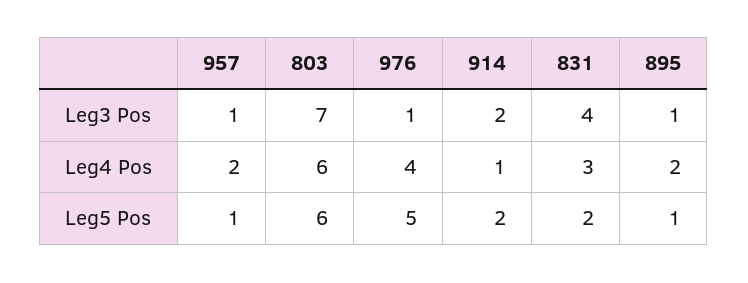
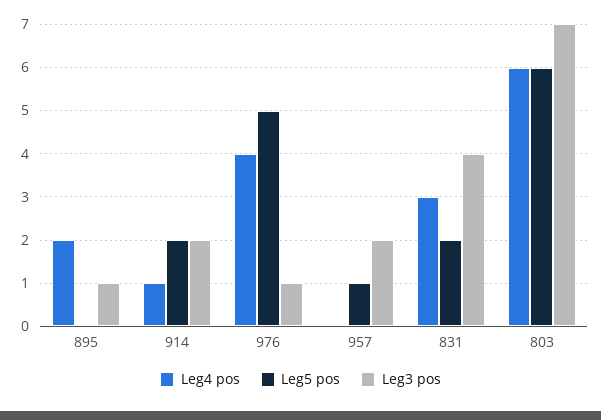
Leg3 Pos, 957: 1 -> 2
Leg4 Pos, 957: 2 -> 0
Leg5 Pos, 895: 1 -> 0

